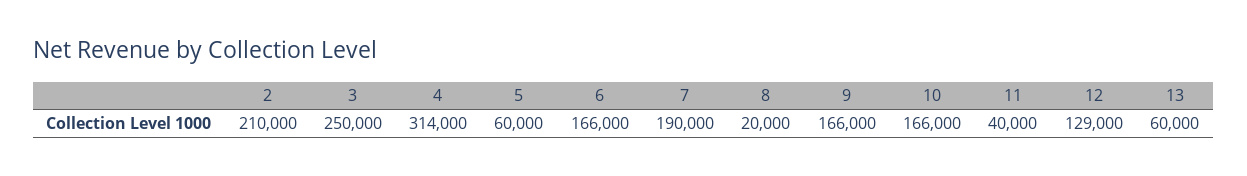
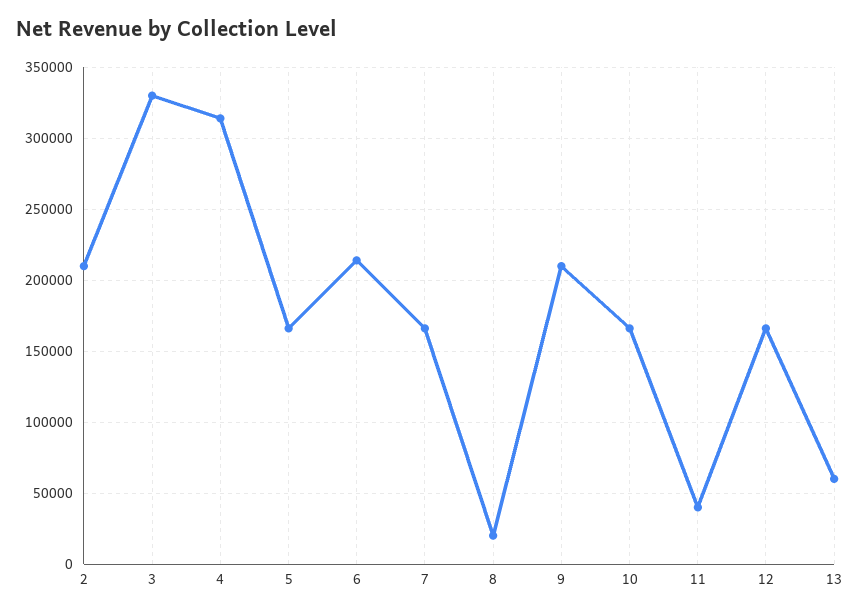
3: 250000 -> 330000
5: 60000 -> 165000
6: 166000 -> 215000
7: 190000 -> 165000
9: 166000 -> 210000
12: 129000 -> 165000

